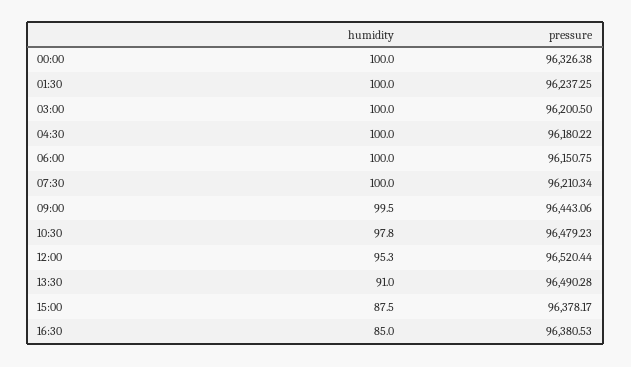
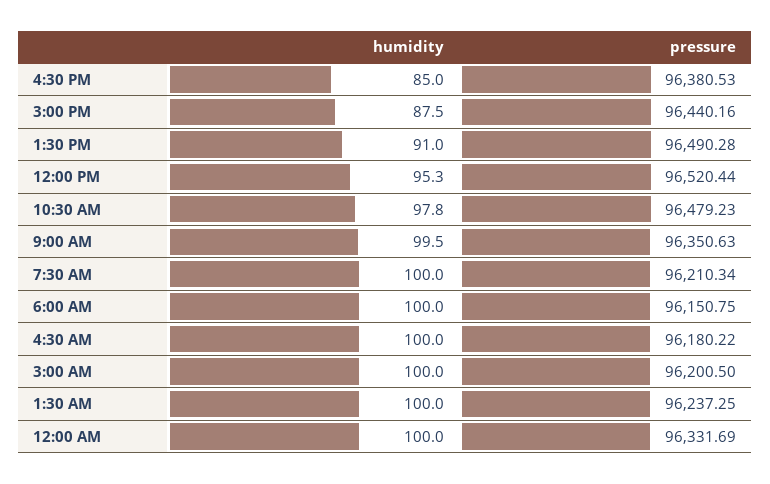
pressure, 00:00: 96326.38 -> 96331.69
pressure, 09:00: 96443.06 -> 96350.63
pressure, 15:00: 96378.17 -> 96440.16

